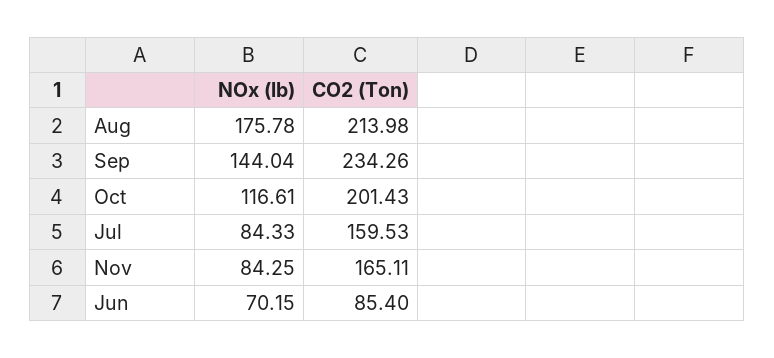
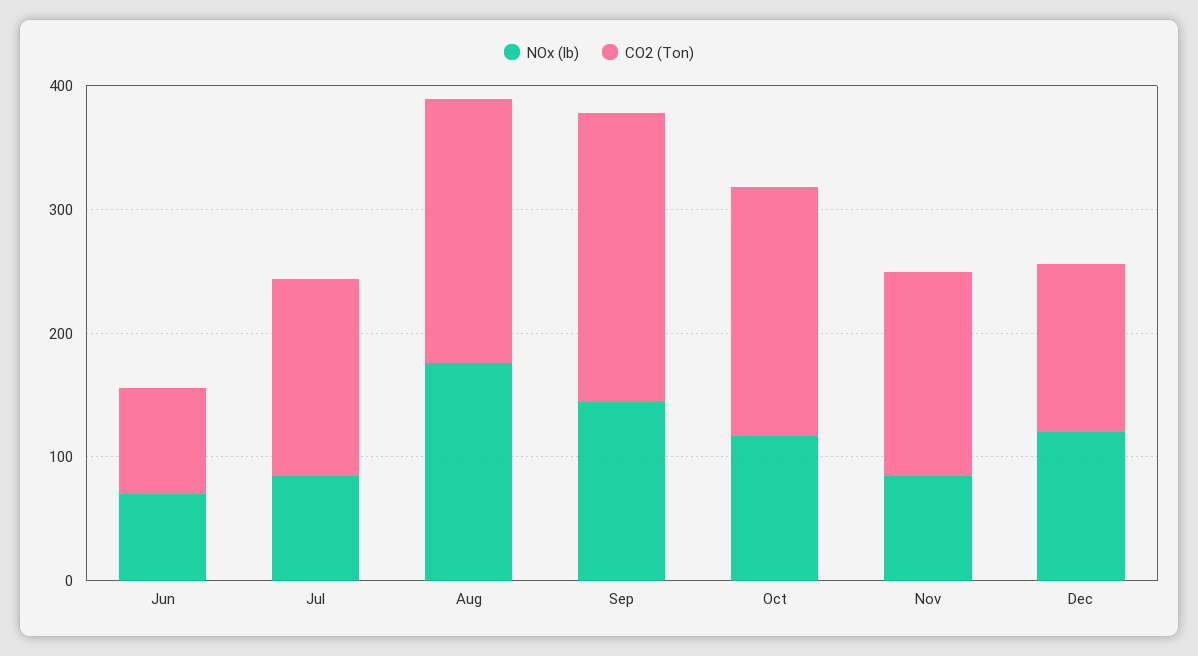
NOx (lb), Dec: none -> 120
CO2 (Ton), Dec: none -> 140

